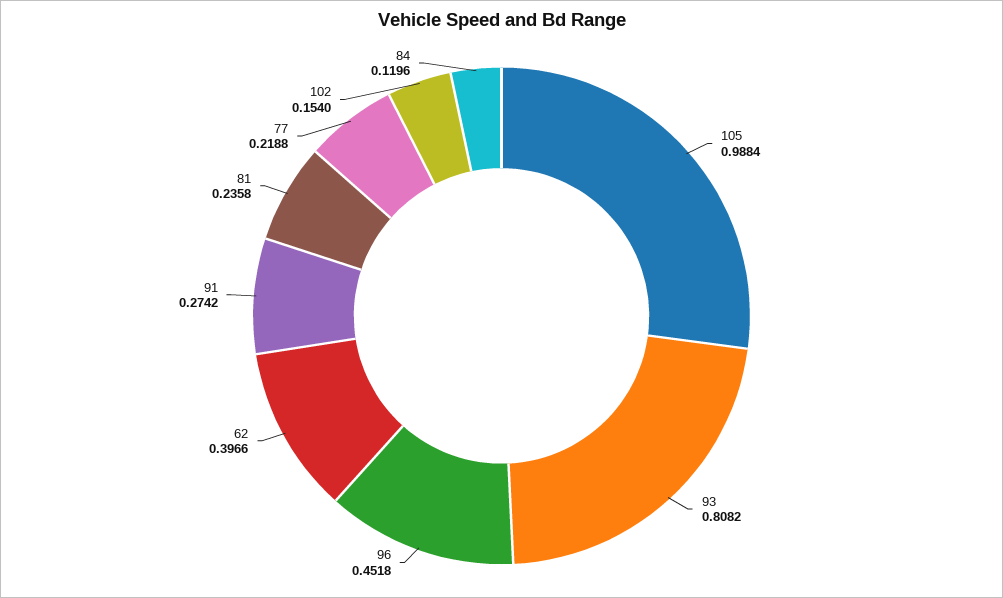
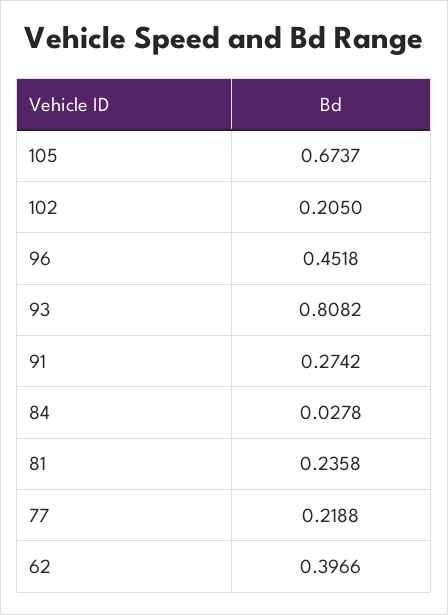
105: 0.9884 -> 0.6737
102: 0.154 -> 0.205
84: 0.1196 -> 0.0278

